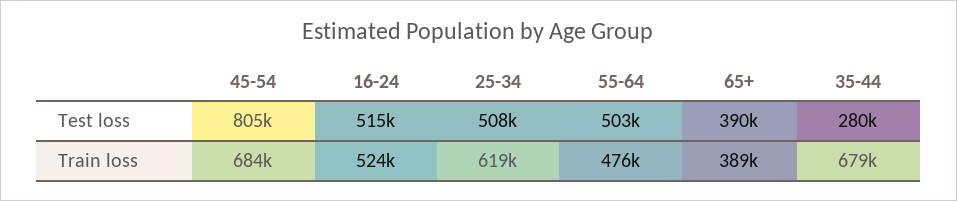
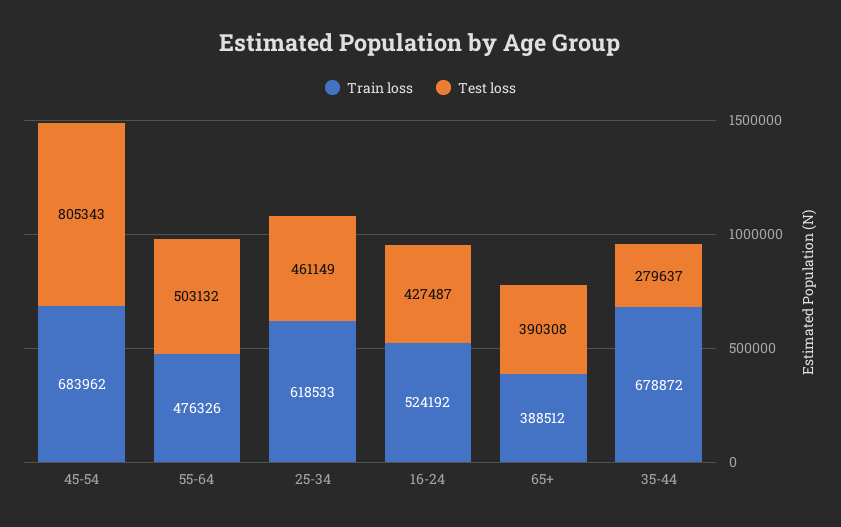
Test loss, 16-24: 515000 -> 427487
Test loss, 25-34: 508000 -> 461149

